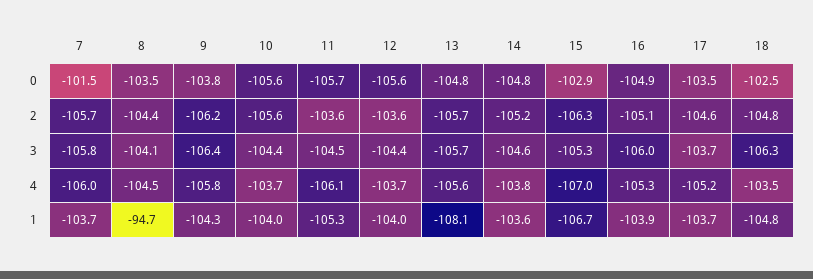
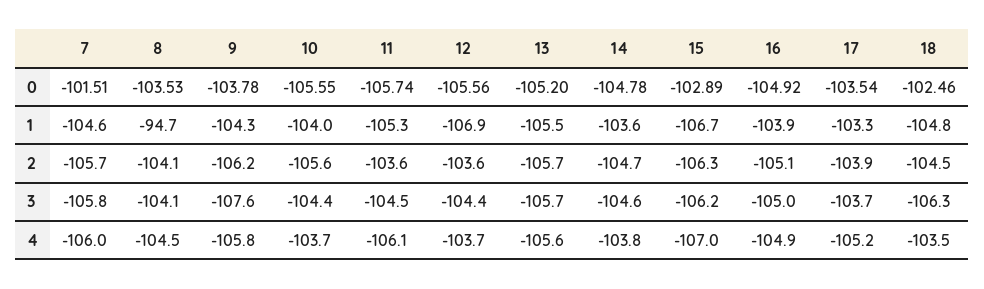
13, 0: -104.8 -> -105.2
8, 2: -104.4 -> -104.1
14, 2: -105.2 -> -104.7
17, 2: -104.6 -> -103.9
18, 2: -104.8 -> -104.5
9, 3: -106.4 -> -107.6
15, 3: -105.3 -> -106.2
16, 3: -106 -> -105
16, 4: -105.3 -> -104.9
7, 1: -103.7 -> -104.6
12, 1: -104 -> -106.9
13, 1: -108.1 -> -105.5
17, 1: -103.7 -> -103.3

